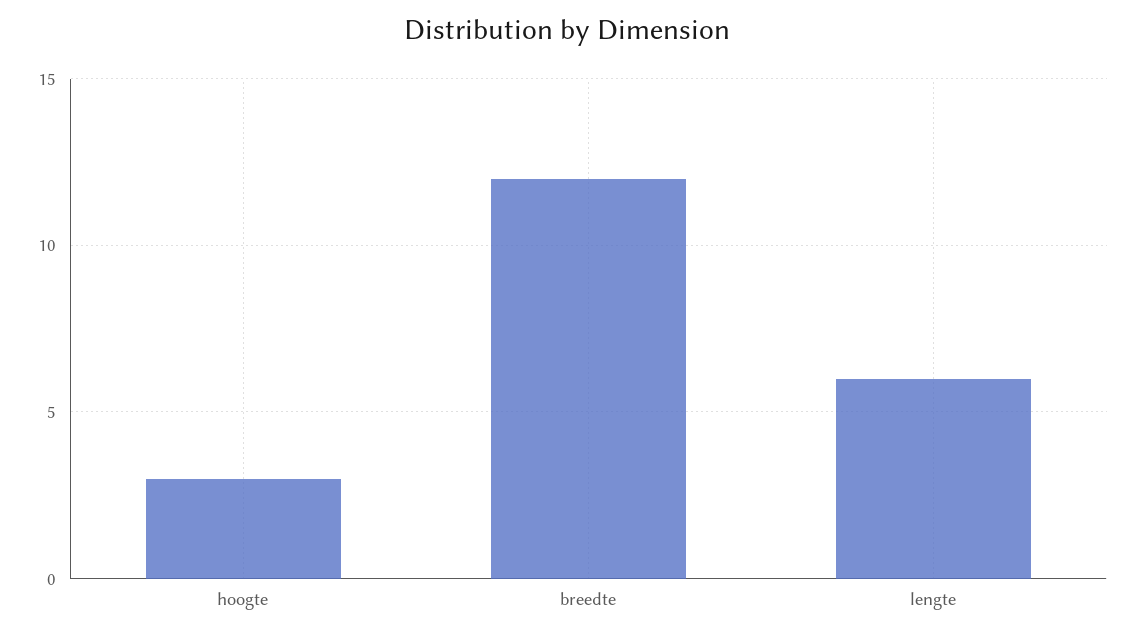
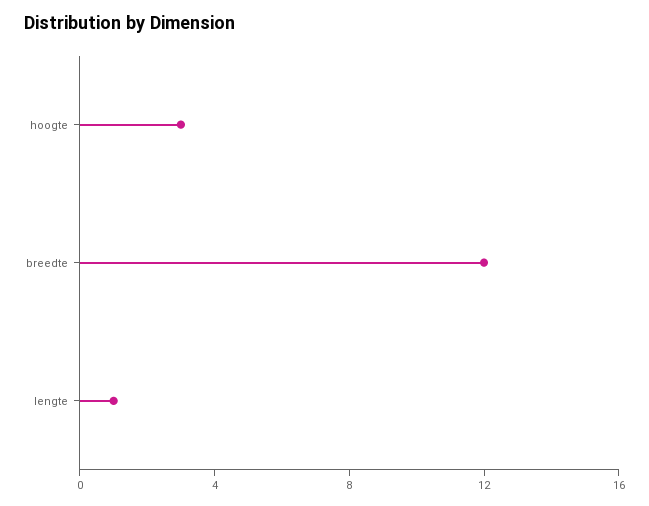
lengte: 6 -> 1

